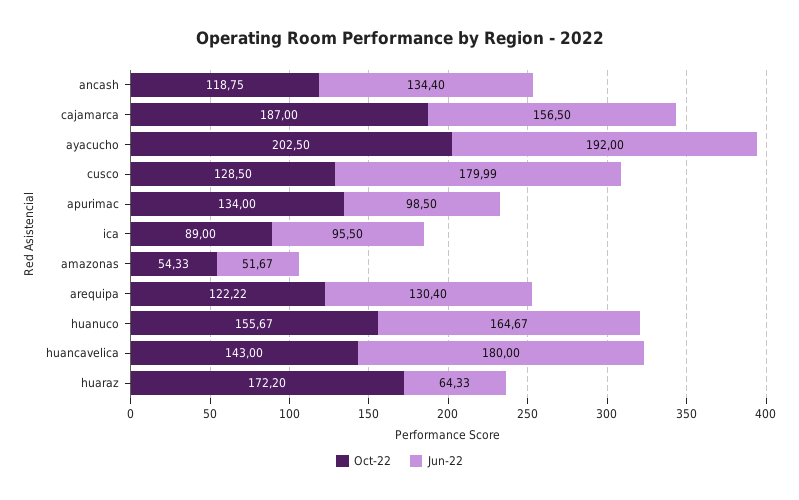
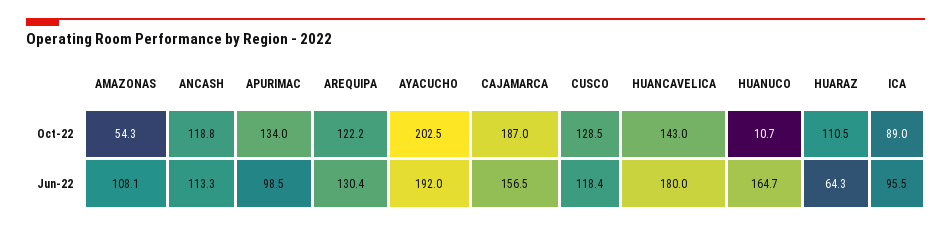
Jun-22, ancash: 134.4 -> 113.3
Jun-22, cusco: 179.99 -> 118.4
Jun-22, amazonas: 51.67 -> 108.1
Oct-22, huanuco: 155.67 -> 10.7
Oct-22, huaraz: 172.2 -> 110.5

